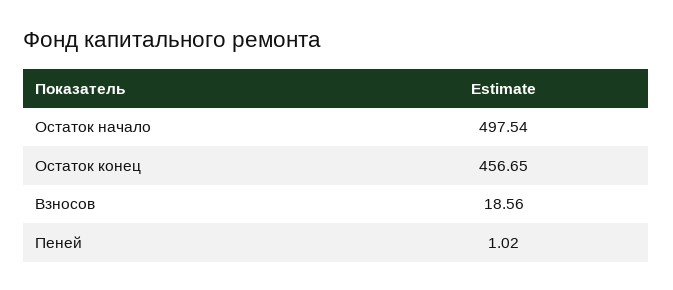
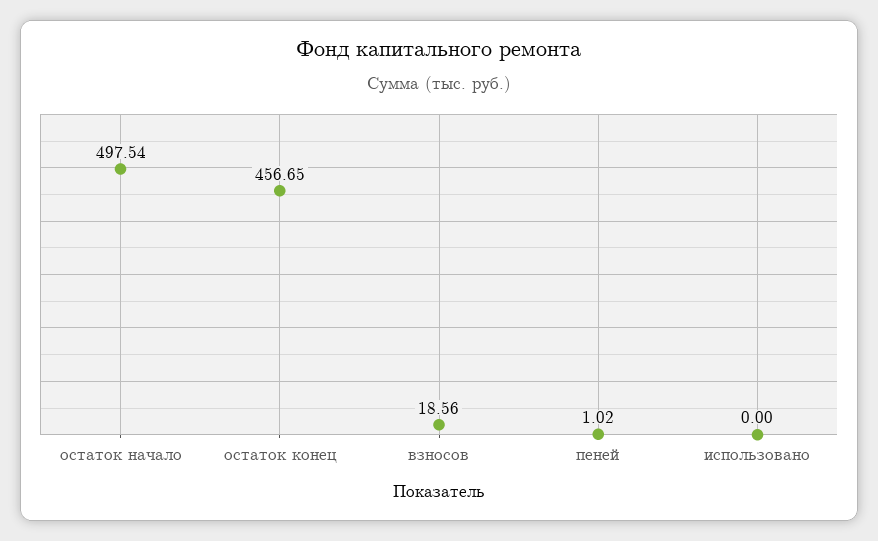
использовано: none -> 0

